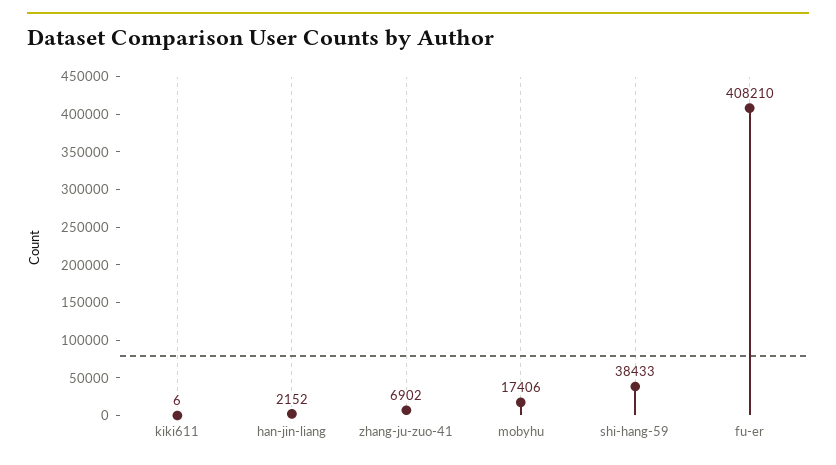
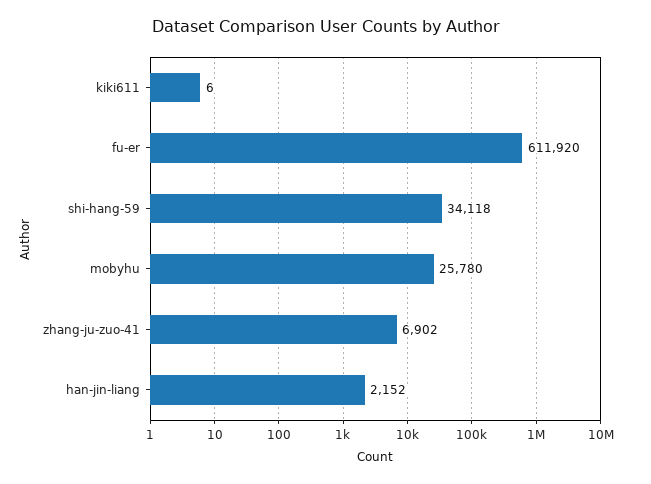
mobyhu: 17406 -> 25780
shi-hang-59: 38433 -> 34118
fu-er: 408210 -> 611920

